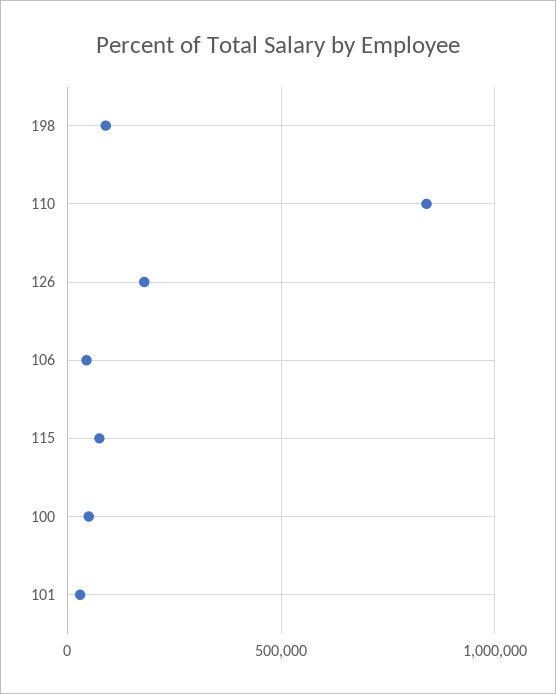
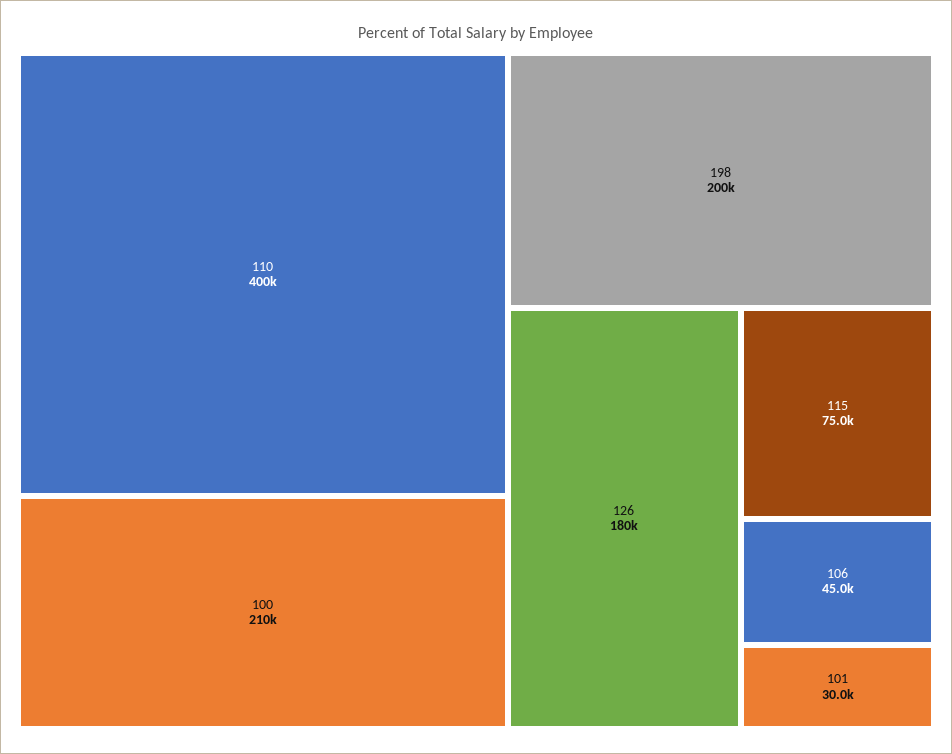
198: 100000 -> 200000
110: 850000 -> 400000
100: 50000 -> 210000

